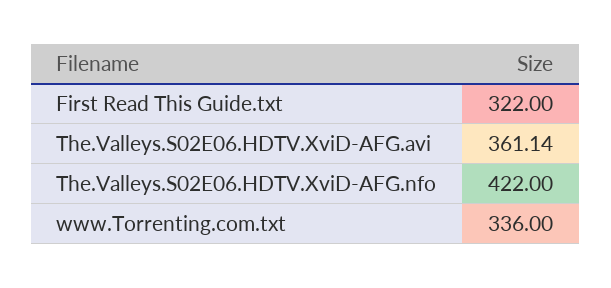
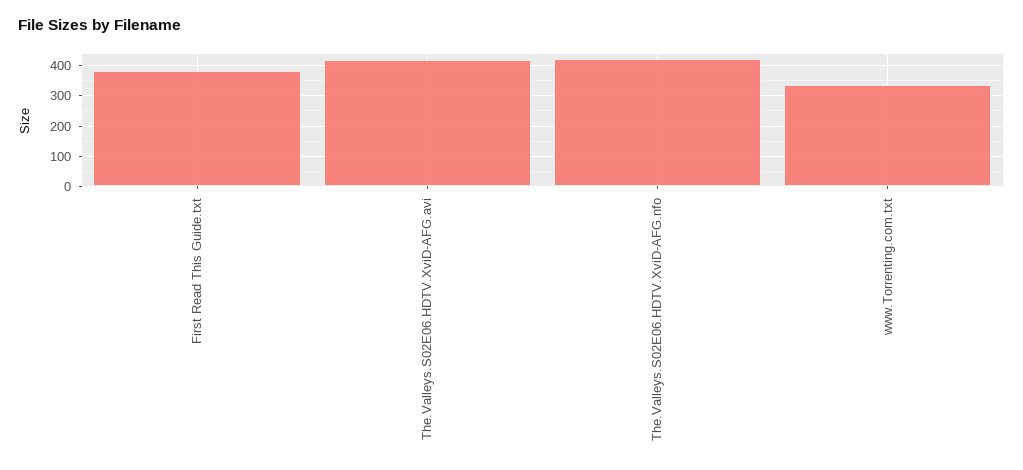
First Read This Guide.txt: 322 -> 380
The.Valleys.S02E06.HDTV.XviD-AFG.avi: 361.14 -> 420

